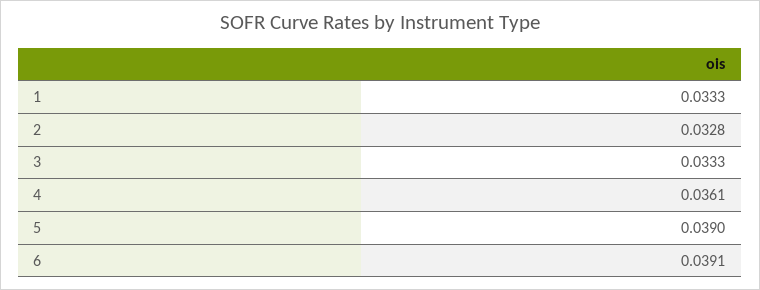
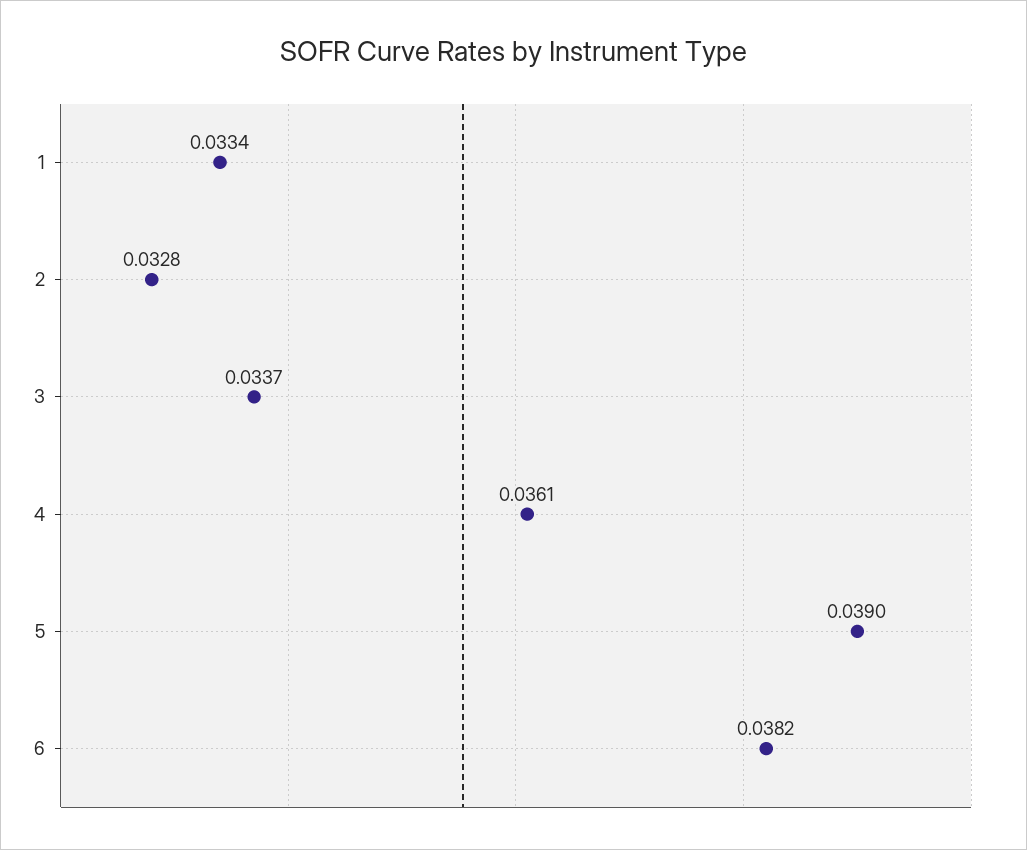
1: 0.0333 -> 0.0334
3: 0.0333 -> 0.0337
6: 0.0391 -> 0.0382

